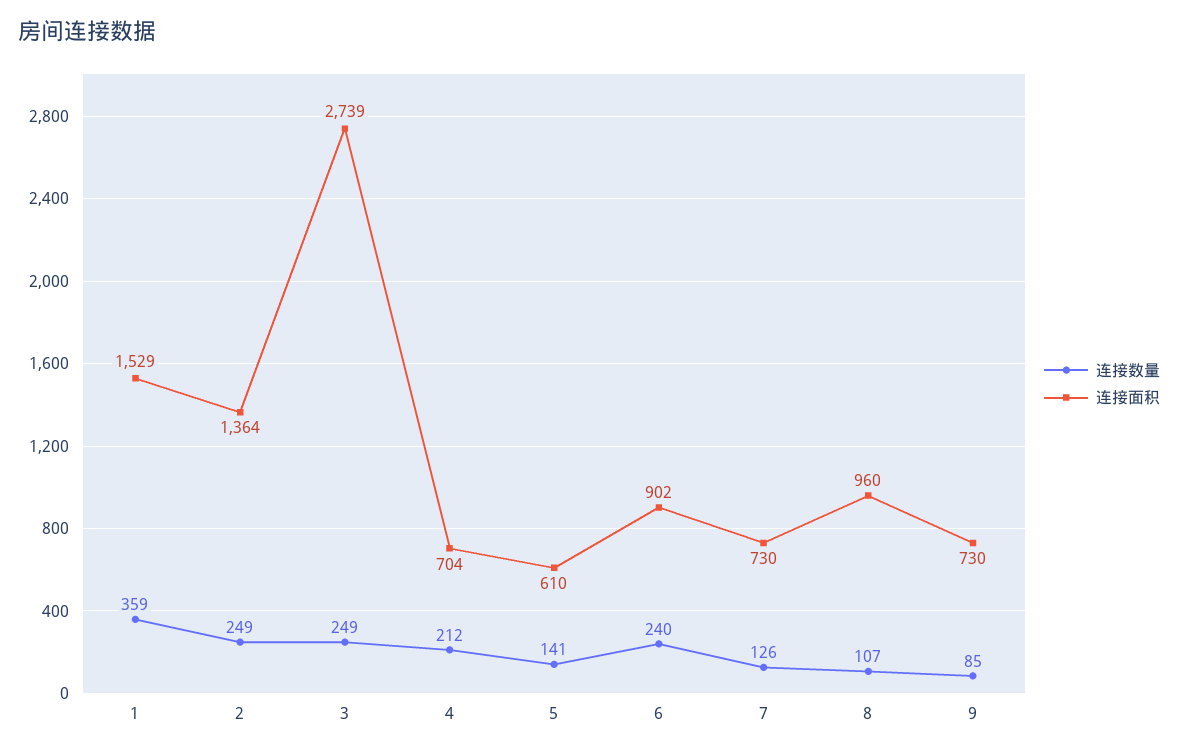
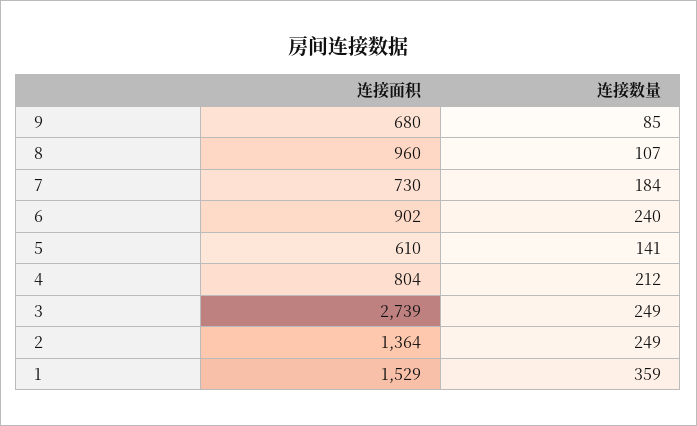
连接面积, 4: 704 -> 804
连接数量, 7: 126 -> 184
连接面积, 9: 730 -> 680

